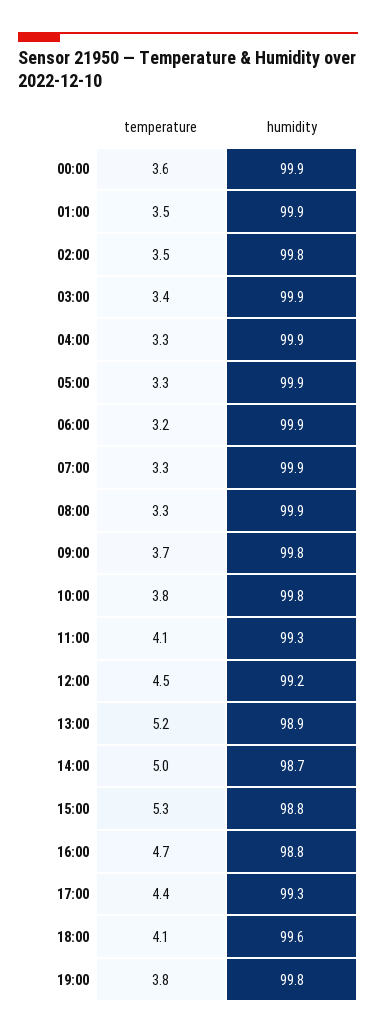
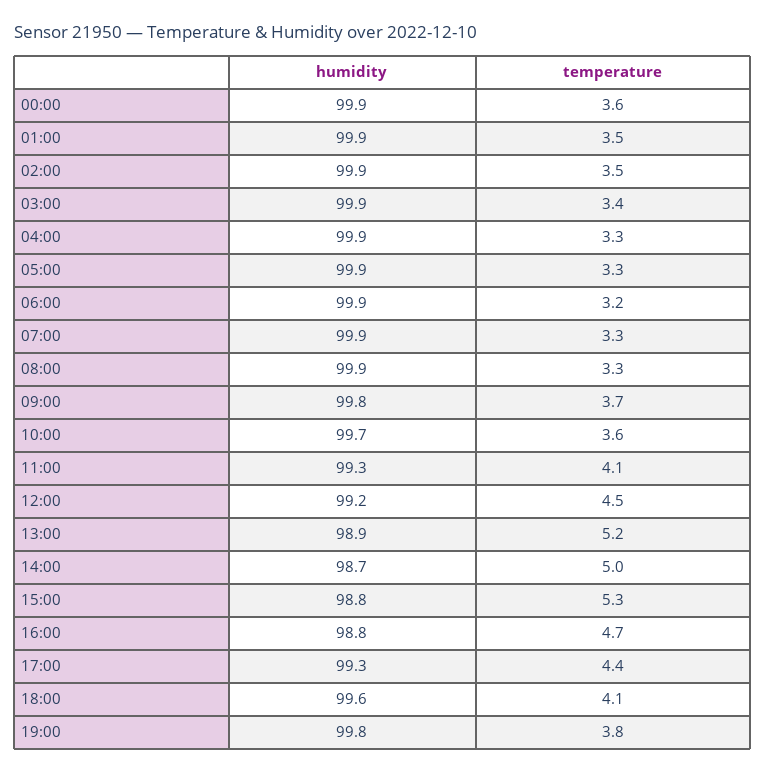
humidity, 02:00: 99.8 -> 99.9
temperature, 10:00: 3.8 -> 3.6
humidity, 10:00: 99.8 -> 99.7

